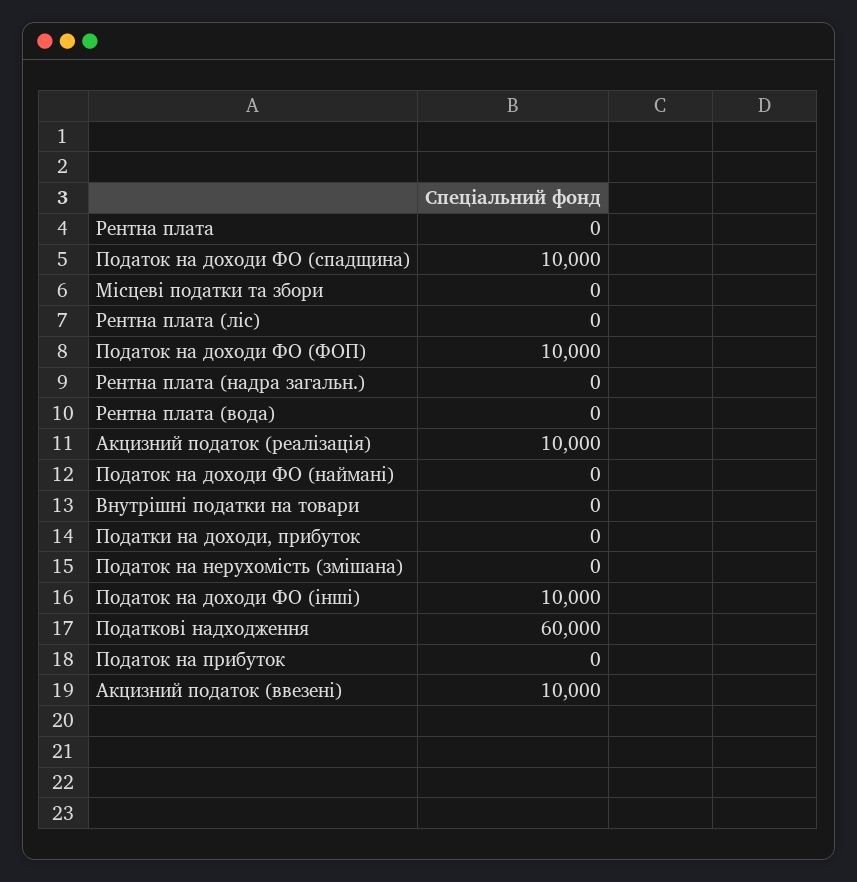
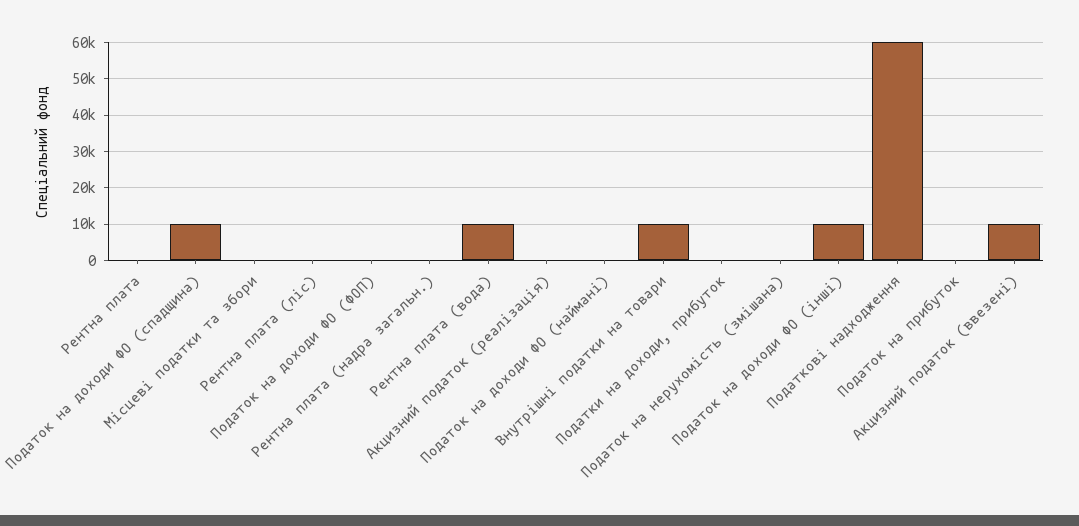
Податок на доходи ФО (ФОП): 10000 -> 0
Рентна плата (вода): 0 -> 10000
Акцизний податок (реалізація): 10000 -> 0
Внутрішні податки на товари: 0 -> 10000

